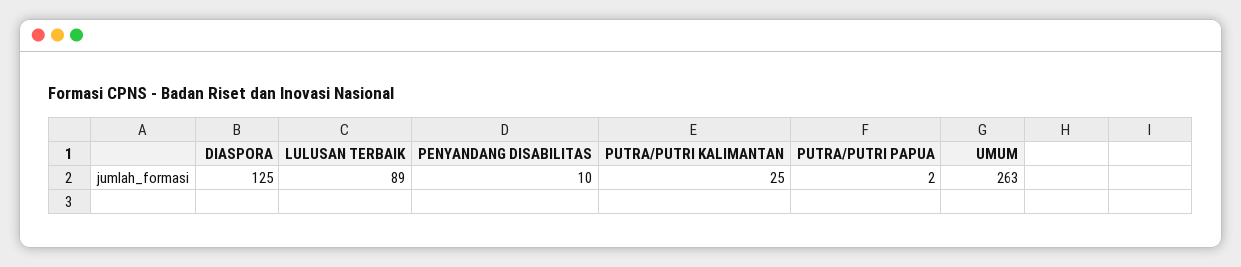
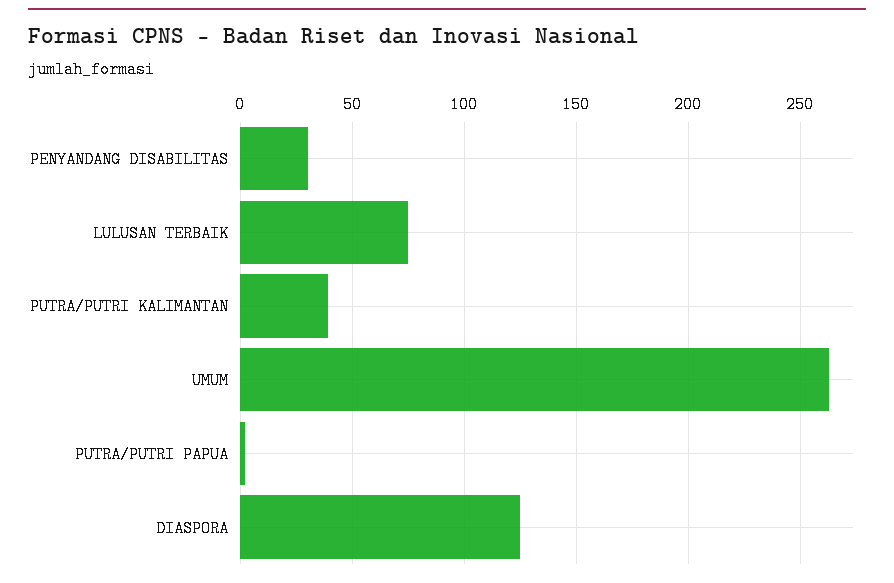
LULUSAN TERBAIK: 89 -> 75
PENYANDANG DISABILITAS: 10 -> 30
PUTRA/PUTRI KALIMANTAN: 25 -> 40

